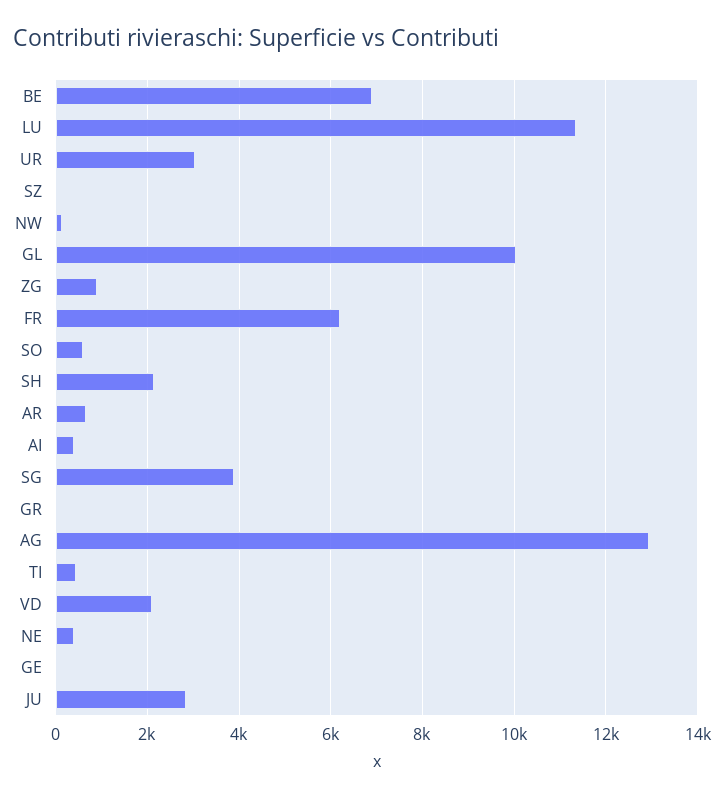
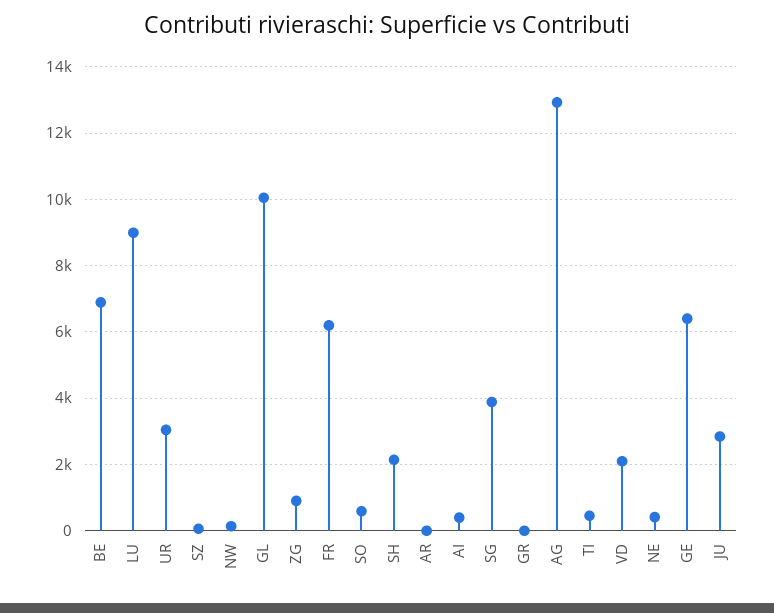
LU: 11400 -> 9000
AR: 600 -> 0
GE: 0 -> 6400

